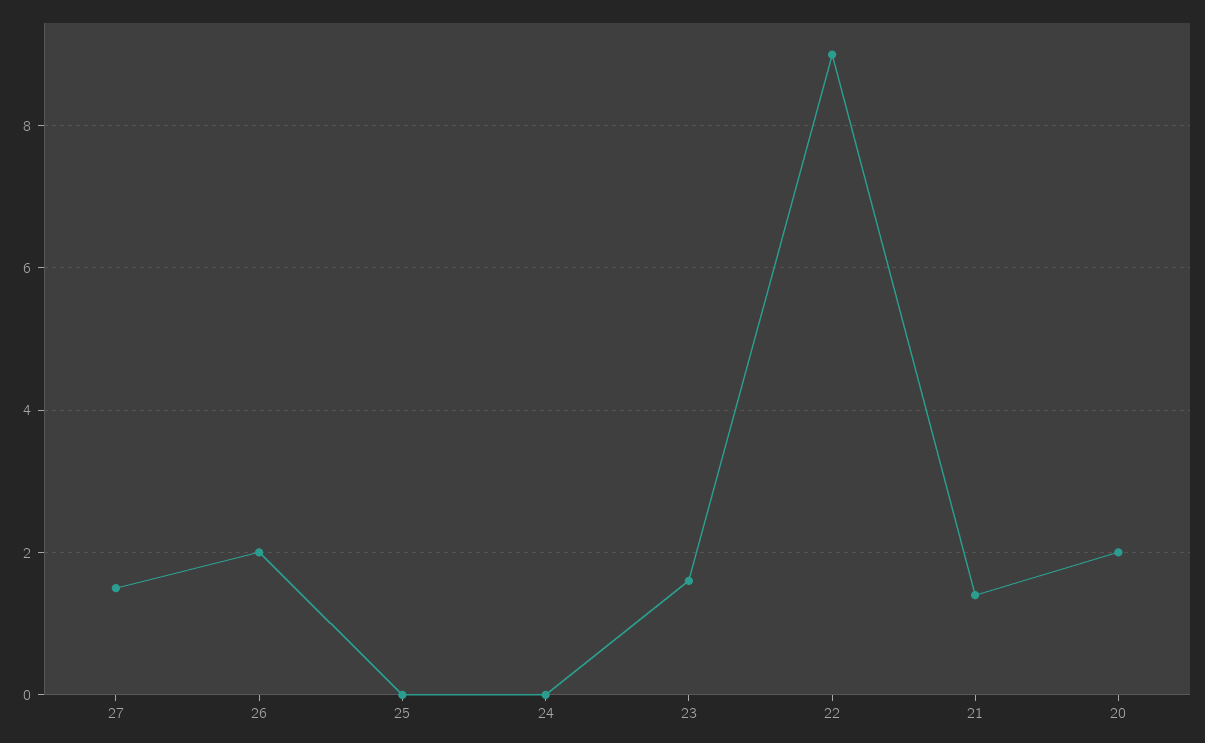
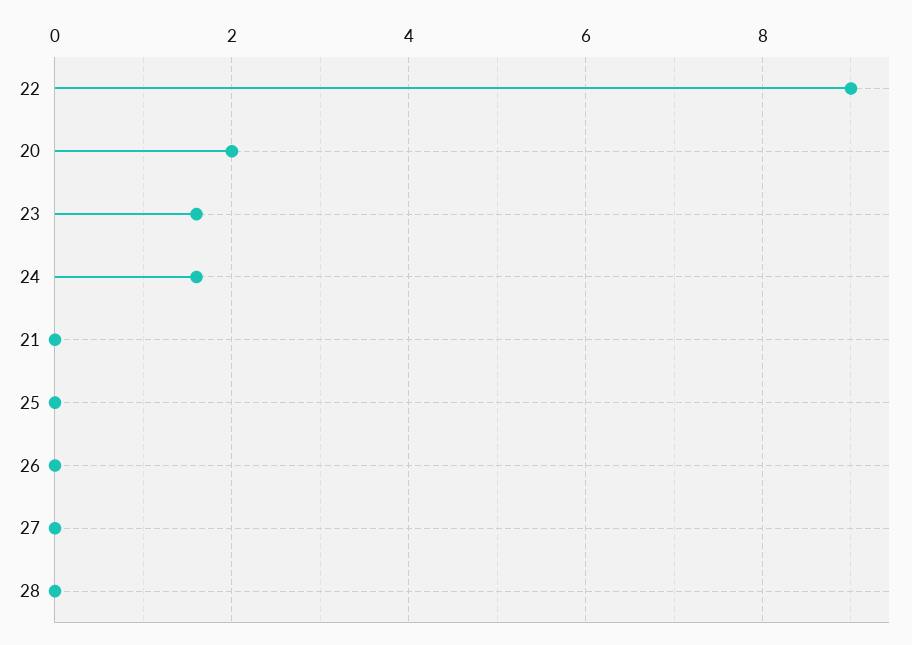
27: 1.5 -> 0
26: 2 -> 0
24: 0 -> 1.5
21: 1.5 -> 0
28: none -> 0

